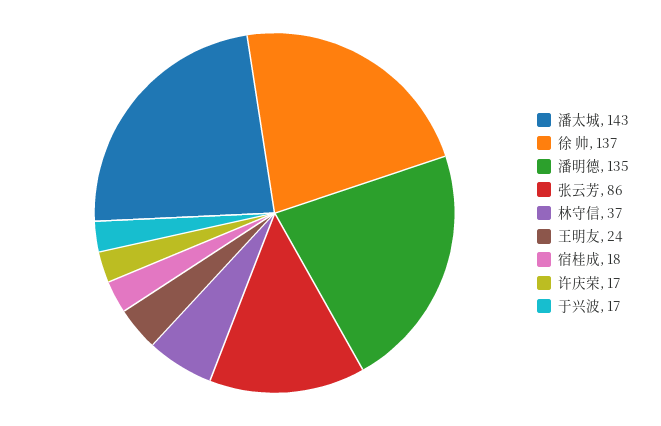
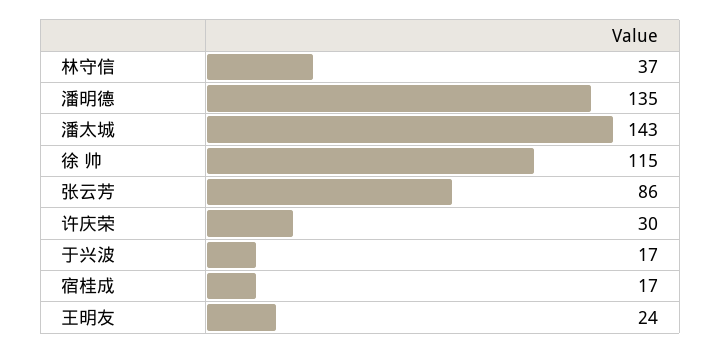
徐 帅: 137 -> 115
宿桂成: 18 -> 17
许庆荣: 17 -> 30

